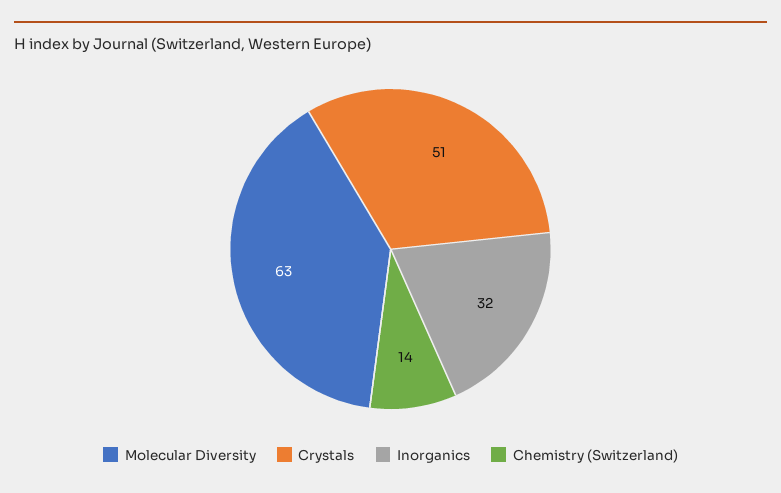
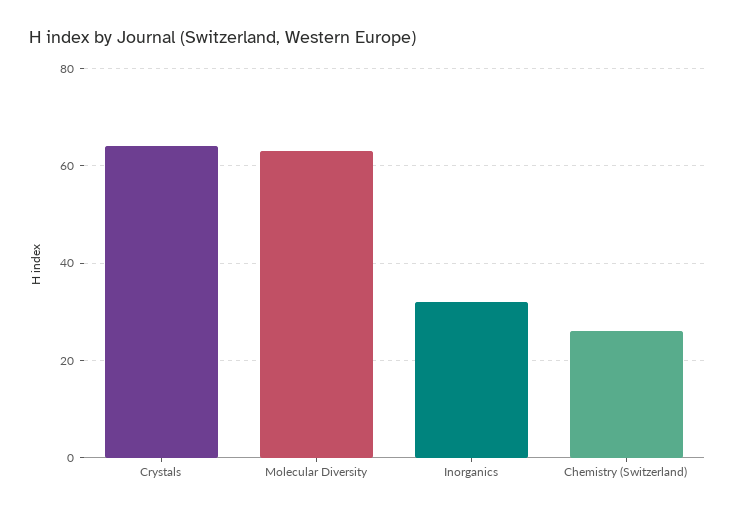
Crystals: 51 -> 65
Chemistry (Switzerland): 14 -> 25

